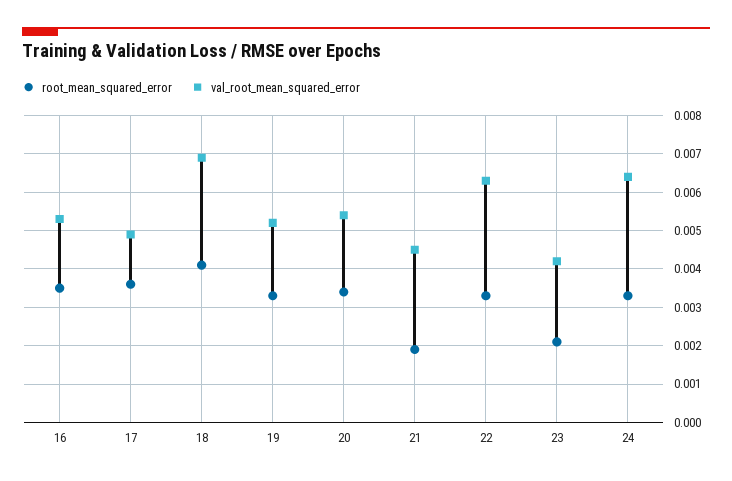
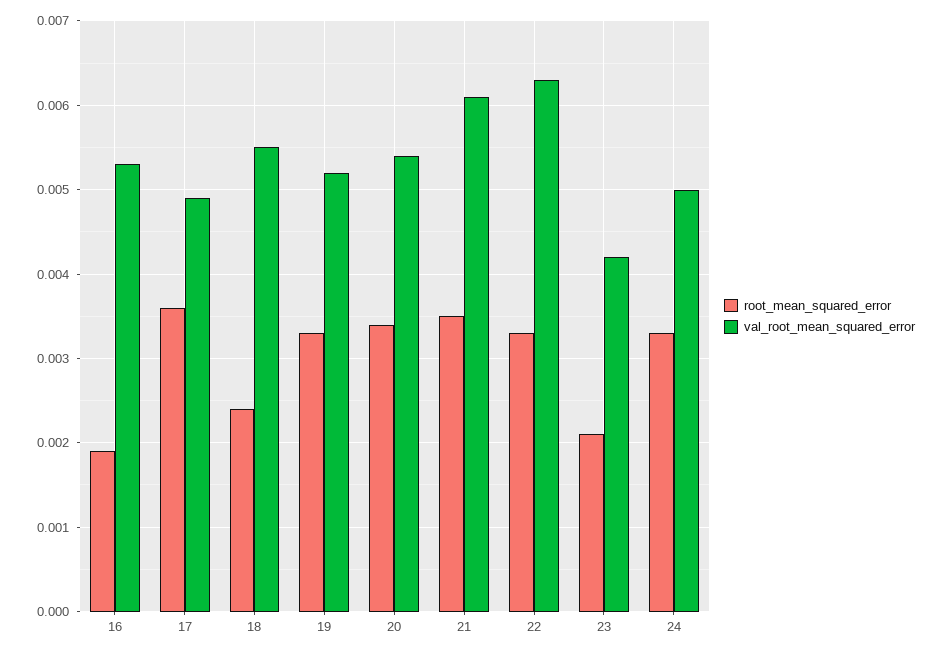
root_mean_squared_error, 16: 0.0035 -> 0.0019
root_mean_squared_error, 18: 0.004 -> 0.0024
val_root_mean_squared_error, 18: 0.007 -> 0.0055
root_mean_squared_error, 21: 0.002 -> 0.0035
val_root_mean_squared_error, 21: 0.0045 -> 0.0061
val_root_mean_squared_error, 24: 0.0065 -> 0.005

